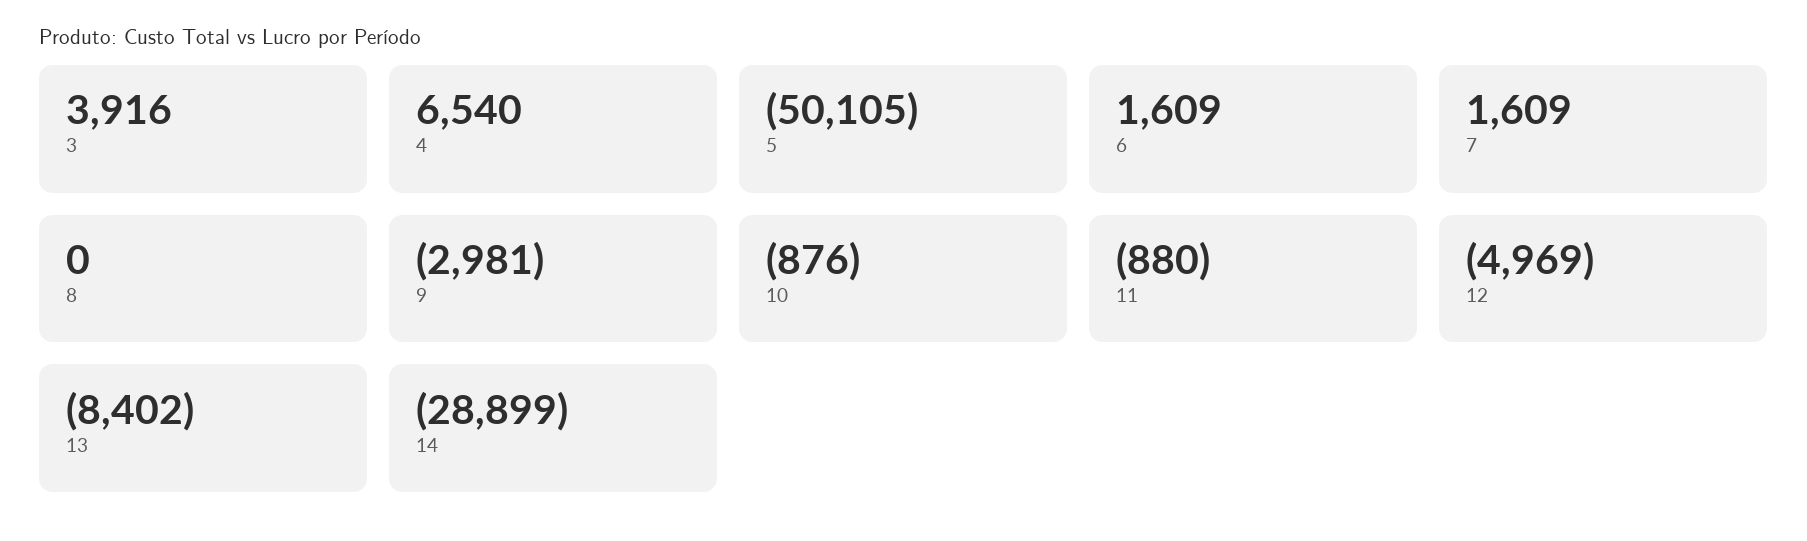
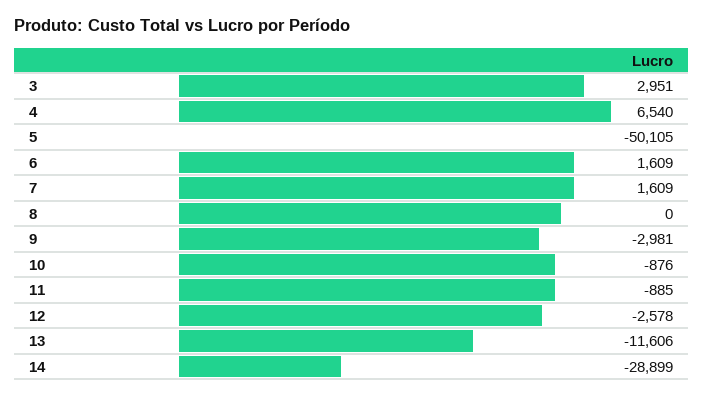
3: 3916 -> 2951
11: -880 -> -885
12: -4969 -> -2578
13: -8402 -> -11606

